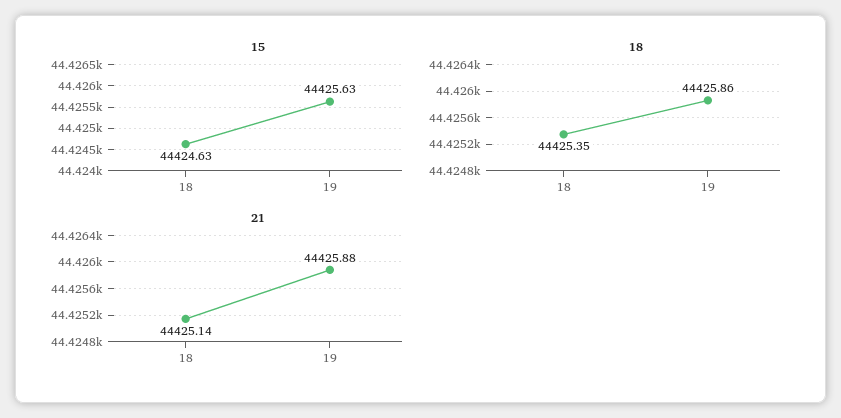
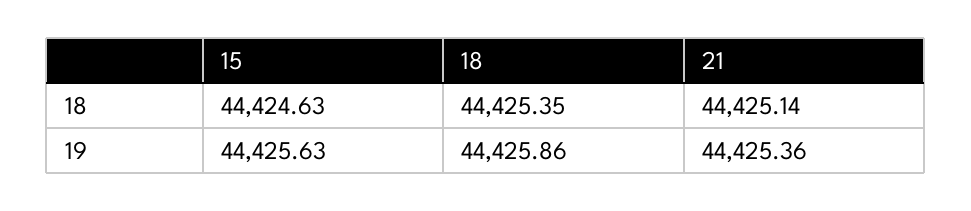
21, 19: 44425.88 -> 44425.36

